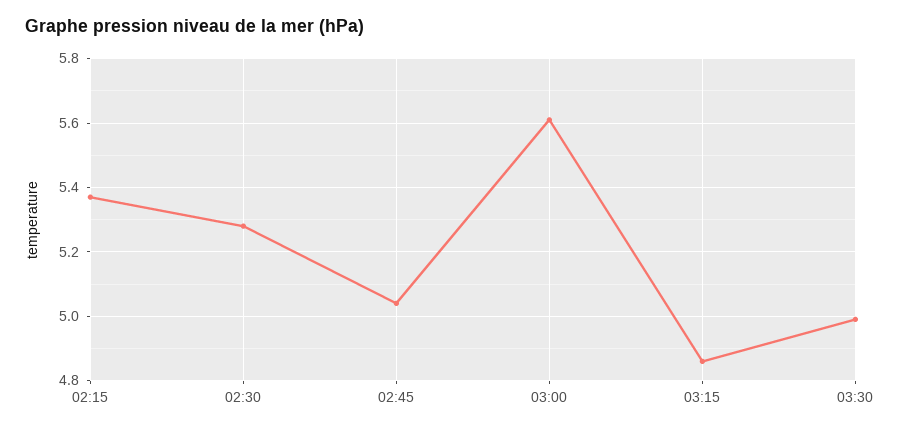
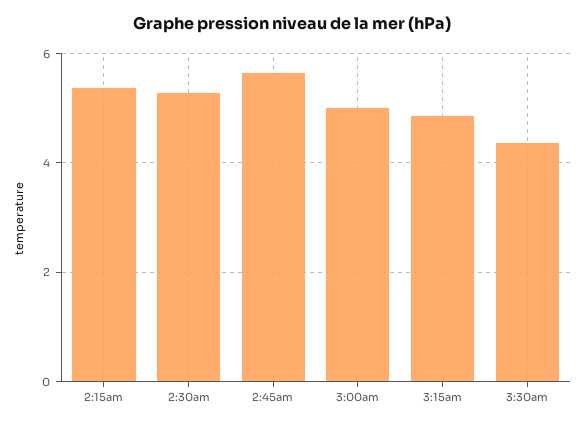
02:45: 5.05 -> 5.6
03:00: 5.6 -> 5
03:30: 5 -> 4.4

